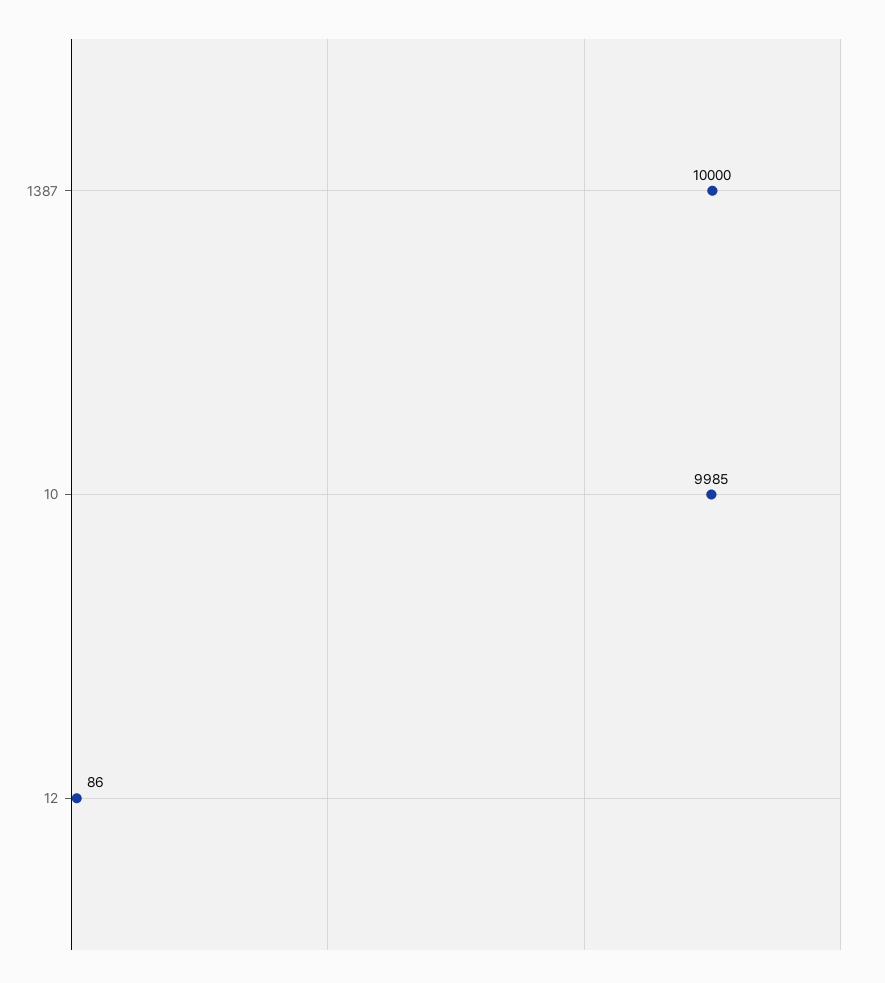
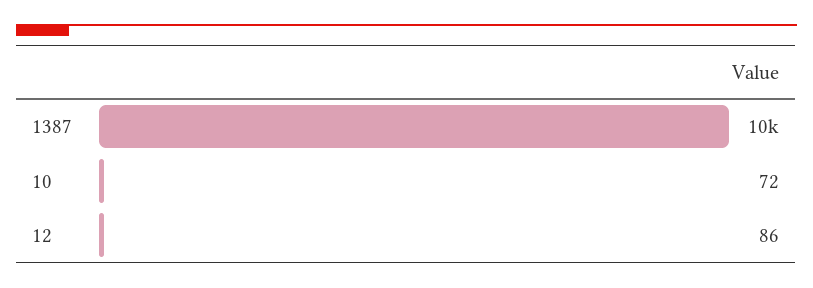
10: 9985 -> 72

